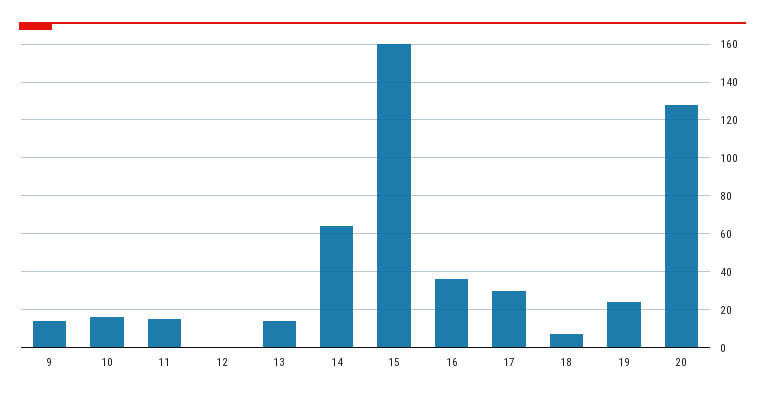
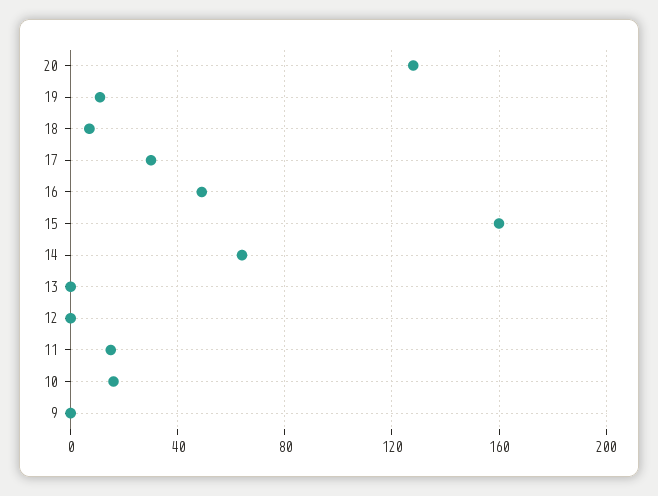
9: 15 -> 0
13: 15 -> 0
16: 35 -> 50
19: 25 -> 10

